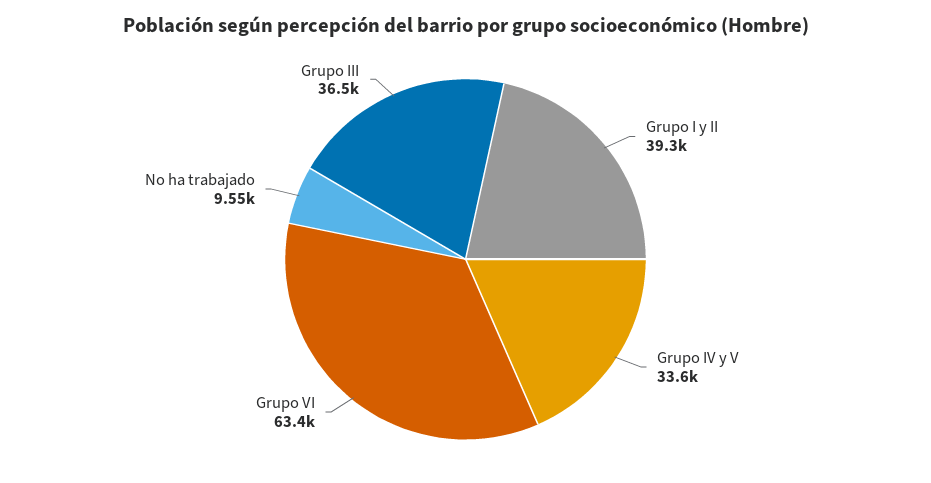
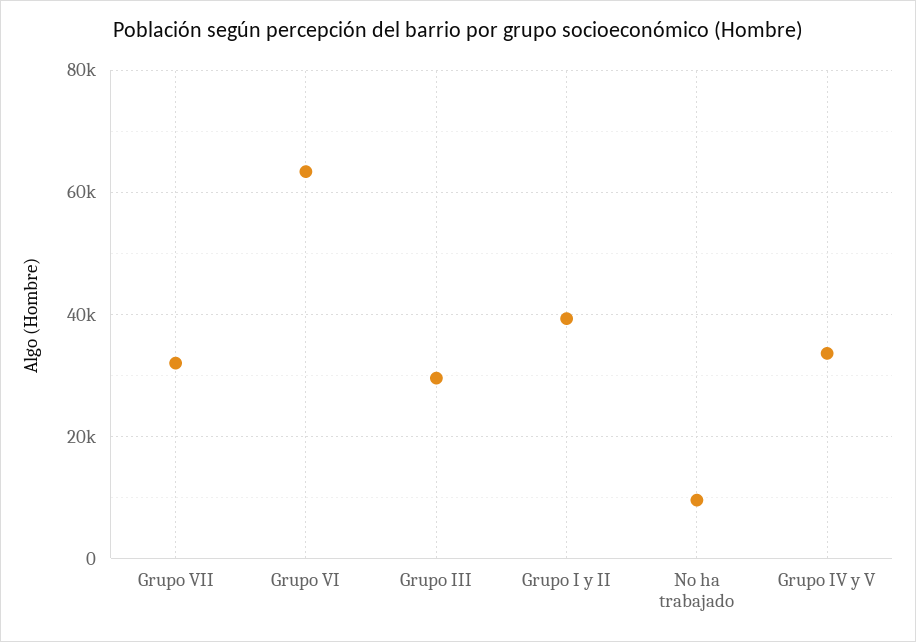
Grupo III: 36500 -> 30000
Grupo VII: none -> 32000

